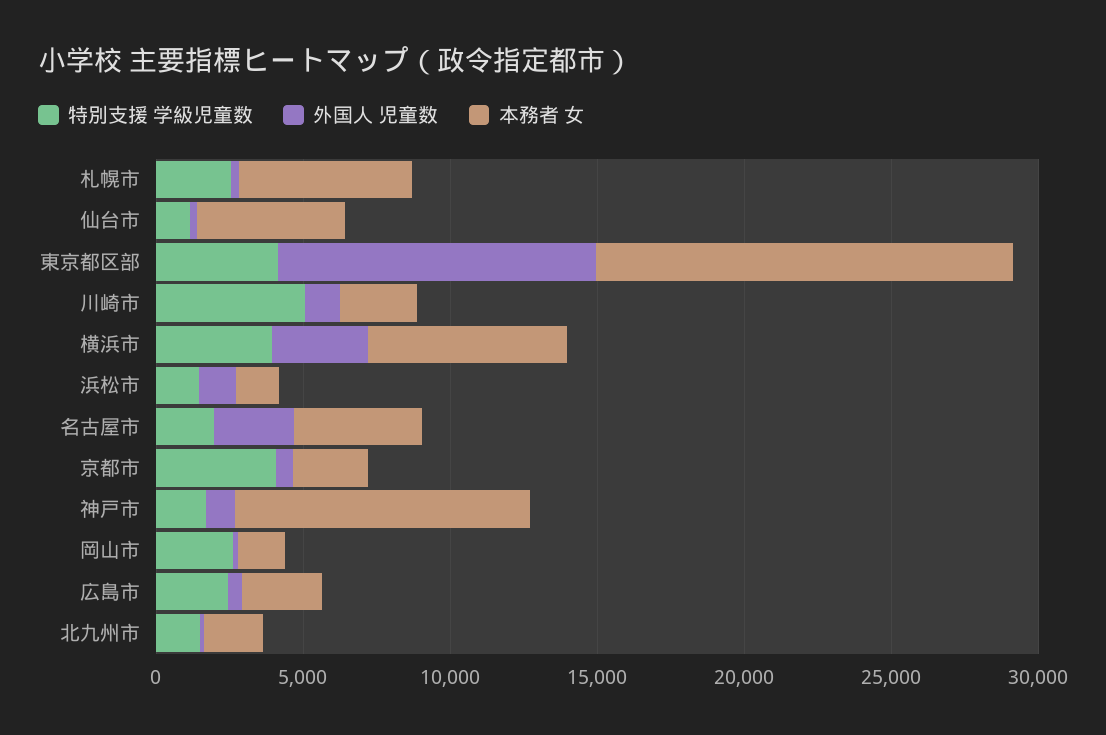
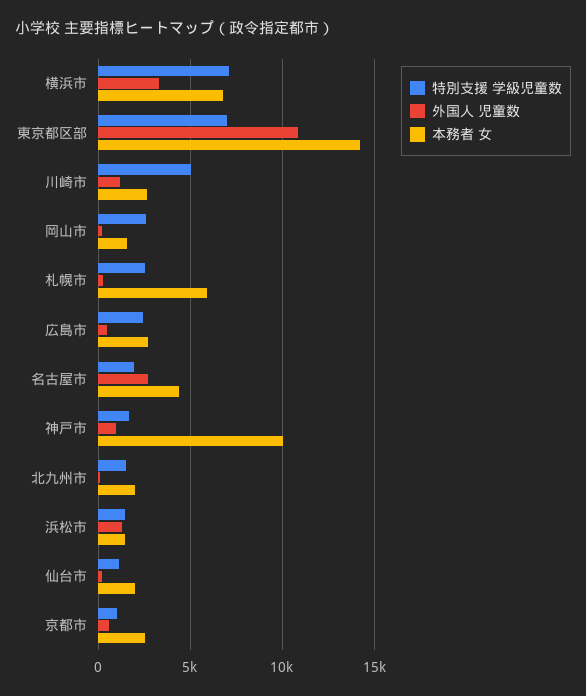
本務者 女, 仙台市: 5000 -> 2000
特別支援 学級児童数, 東京都区部: 4000 -> 7000
特別支援 学級児童数, 横浜市: 4000 -> 7000
特別支援 学級児童数, 京都市: 4000 -> 1000

